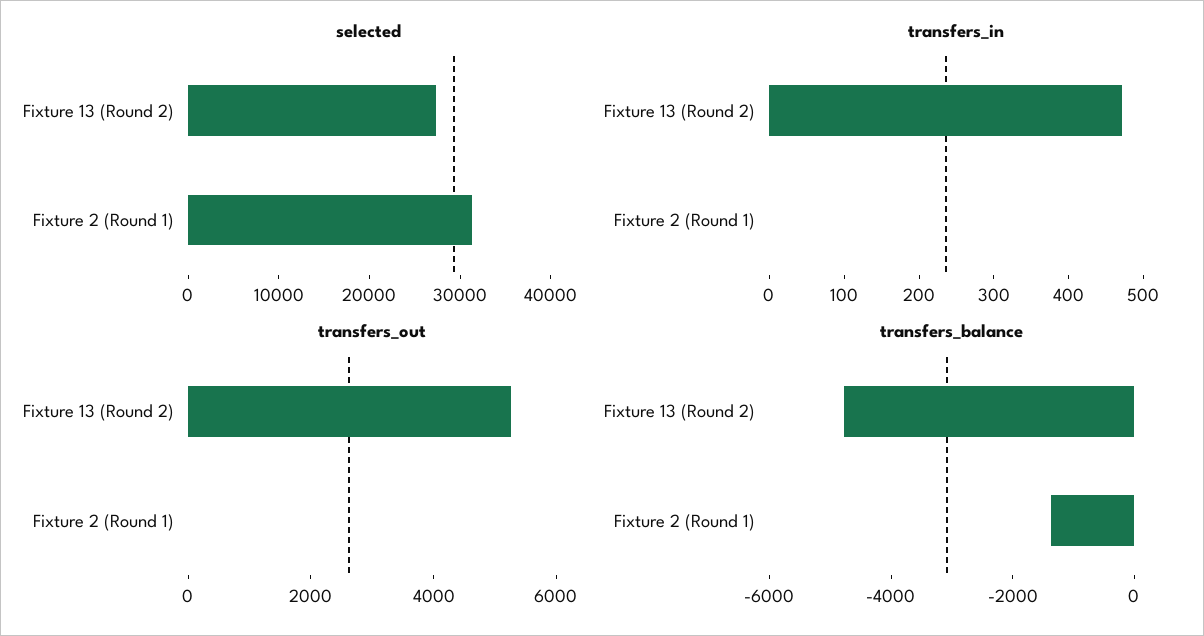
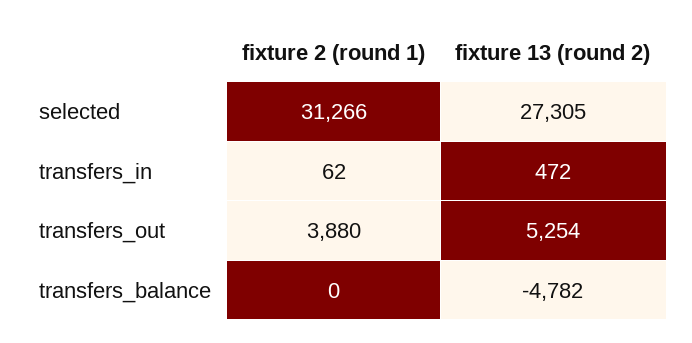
transfers_in, Fixture 2 (Round 1): 0 -> 62
transfers_out, Fixture 2 (Round 1): 0 -> 3880
transfers_balance, Fixture 2 (Round 1): -1500 -> 0

